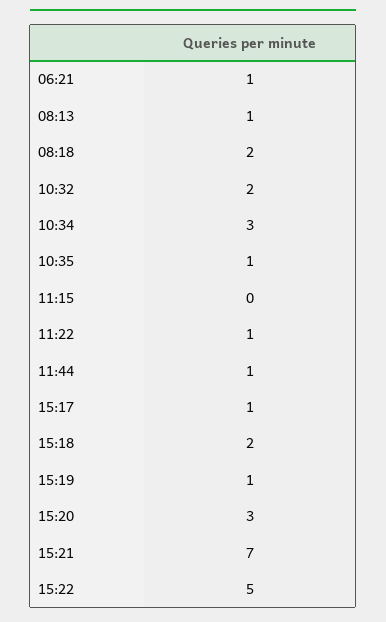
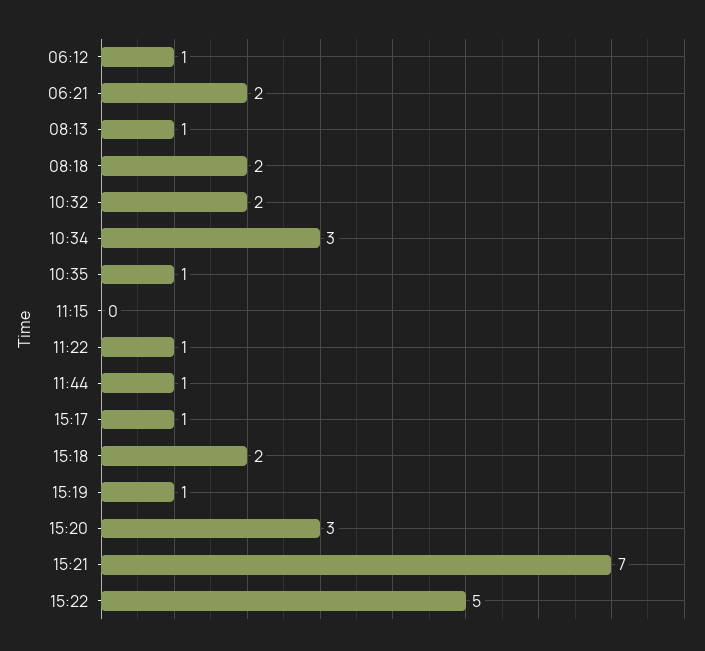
06:21: 1 -> 2
06:12: none -> 1

